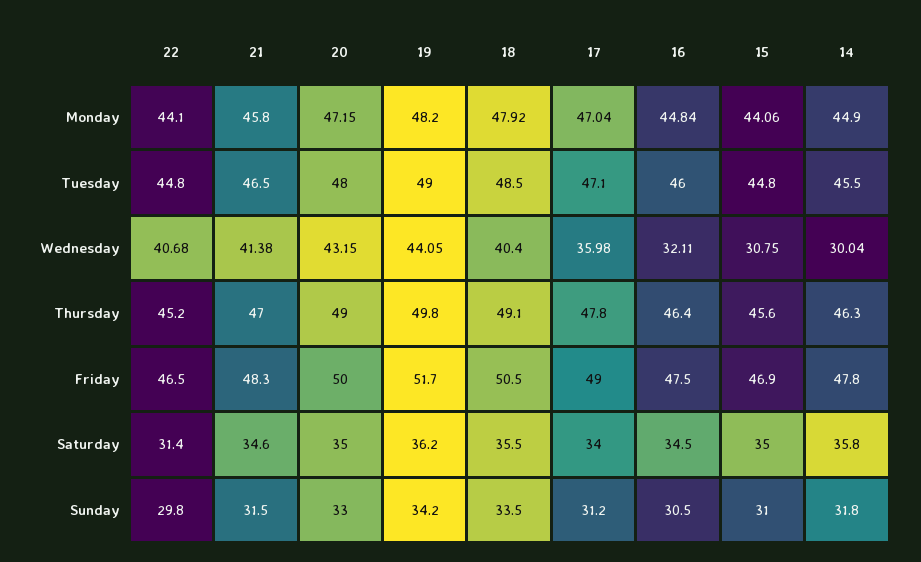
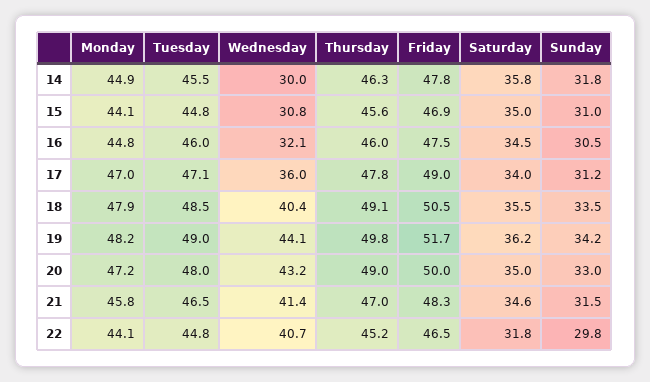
16, Thursday: 46.4 -> 46
22, Saturday: 31.4 -> 31.8

